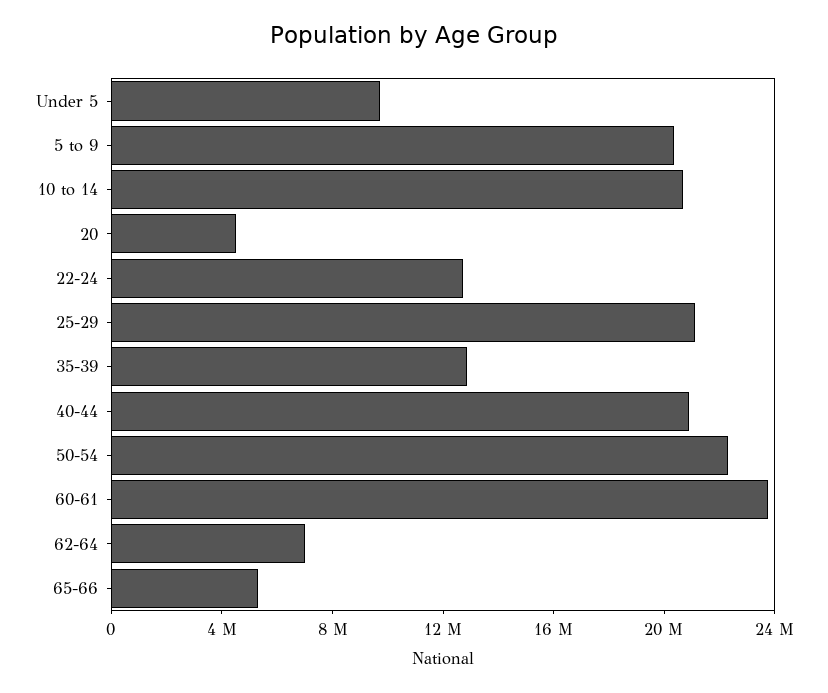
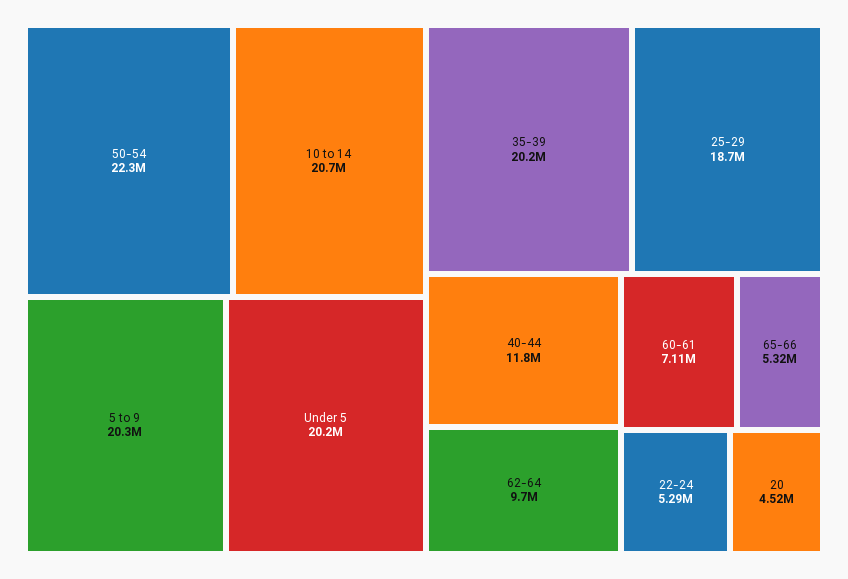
Under 5: 10000000 -> 20200000
22-24: 13000000 -> 5290000
25-29: 21000000 -> 18700000
35-39: 13000000 -> 20200000
40-44: 21000000 -> 11800000
60-61: 24000000 -> 7110000
62-64: 7000000 -> 9700000

